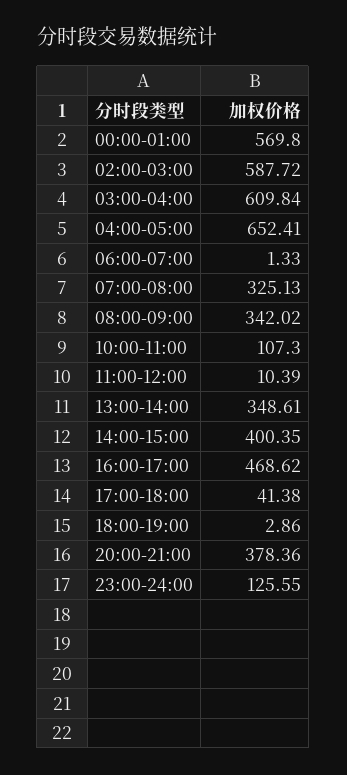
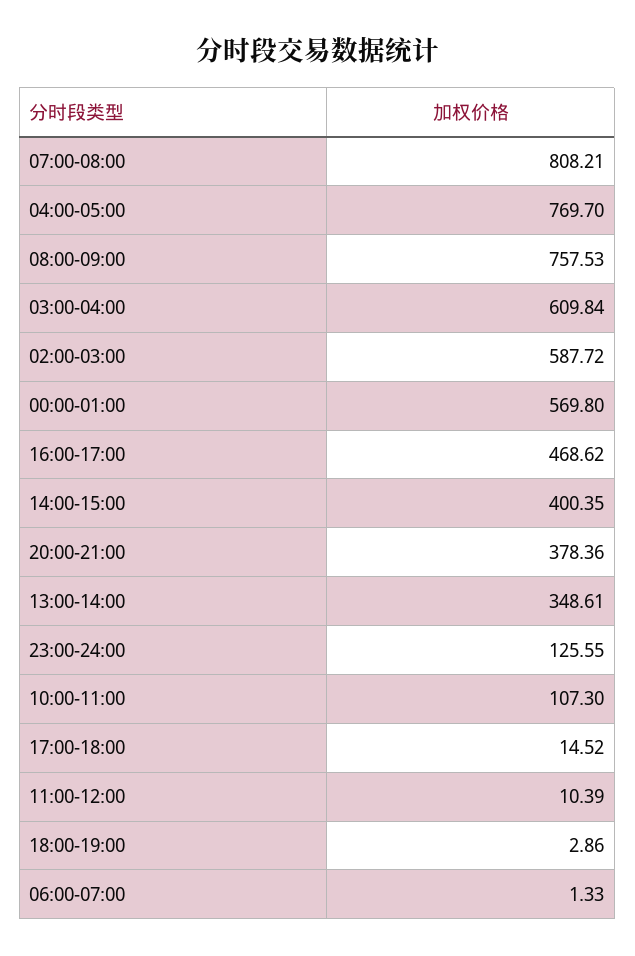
04:00-05:00: 652.41 -> 769.7
07:00-08:00: 325.13 -> 808.21
08:00-09:00: 342.02 -> 757.53
17:00-18:00: 41.38 -> 14.52

